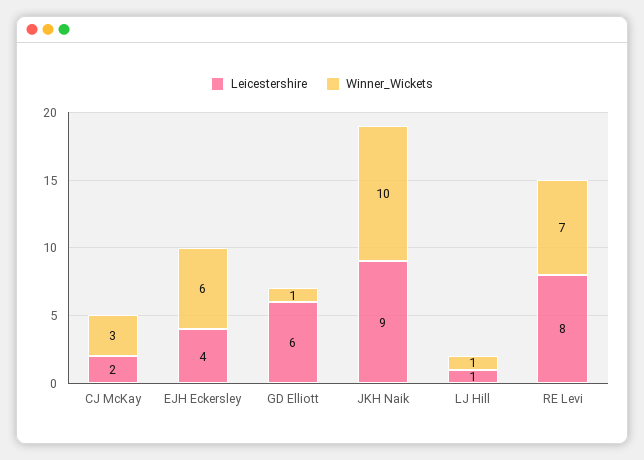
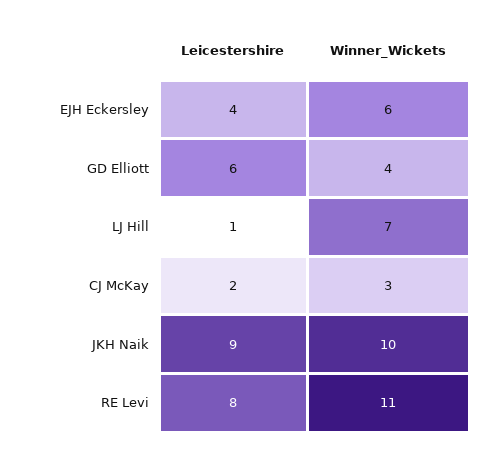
Winner_Wickets, GD Elliott: 1 -> 4
Winner_Wickets, LJ Hill: 1 -> 7
Winner_Wickets, RE Levi: 7 -> 11

